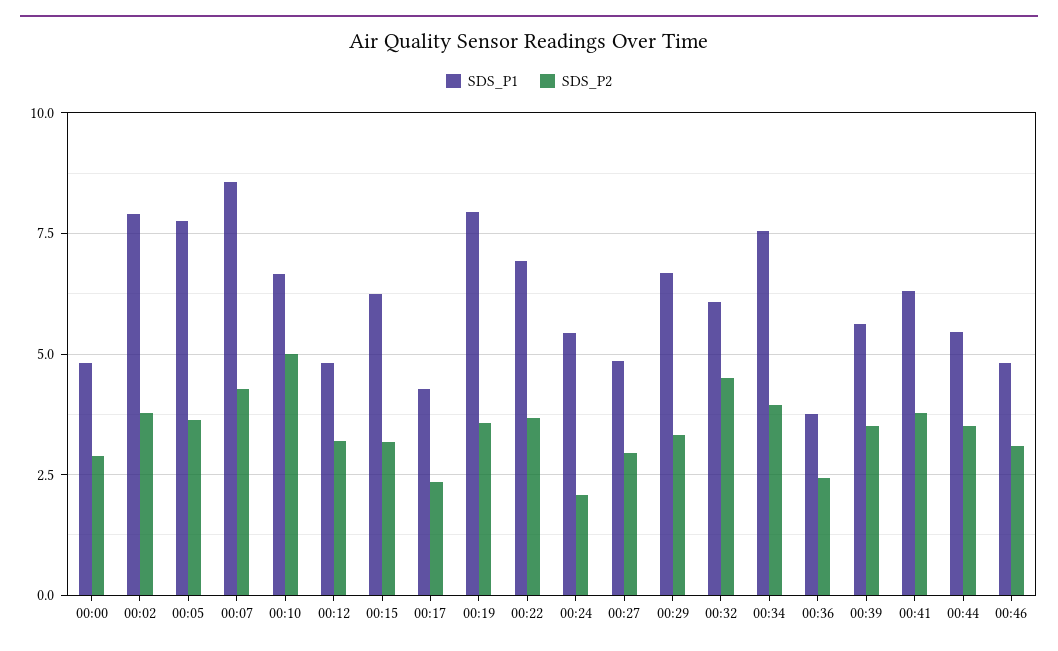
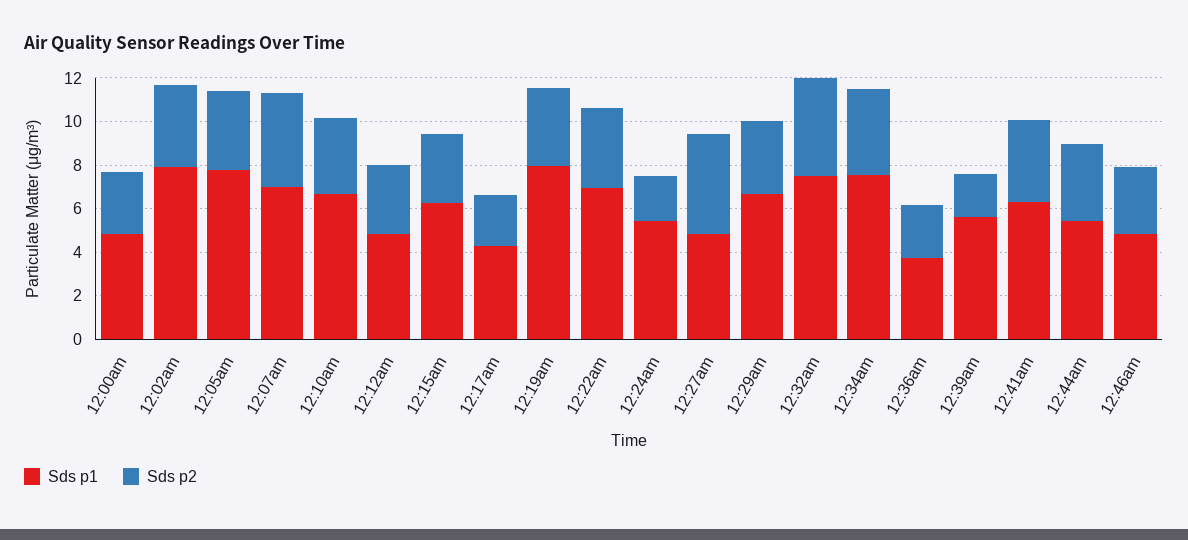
SDS_P1, 00:07: 8.5 -> 7
SDS_P2, 00:10: 5 -> 3.5
SDS_P2, 00:27: 3 -> 4.5
SDS_P1, 00:32: 6 -> 7.5
SDS_P2, 00:39: 3.5 -> 2

